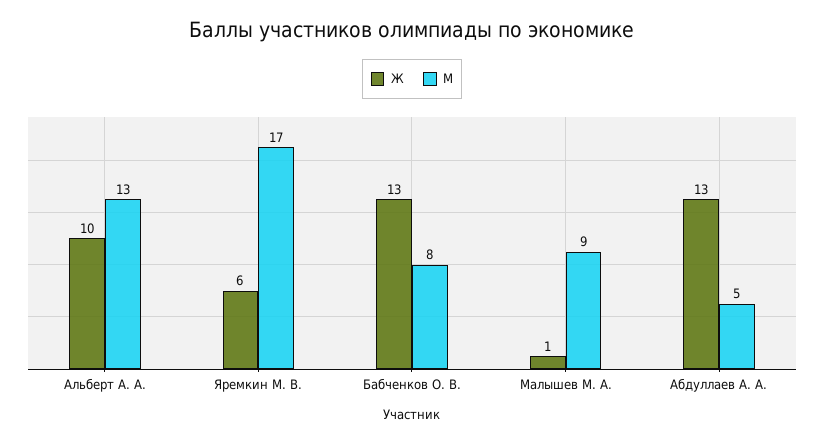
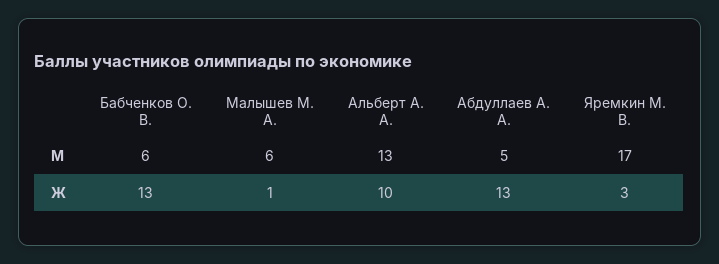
Ж, Яремкин М. В.: 6 -> 3
М, Бабченков О. В.: 8 -> 6
М, Малышев М. А.: 9 -> 6

